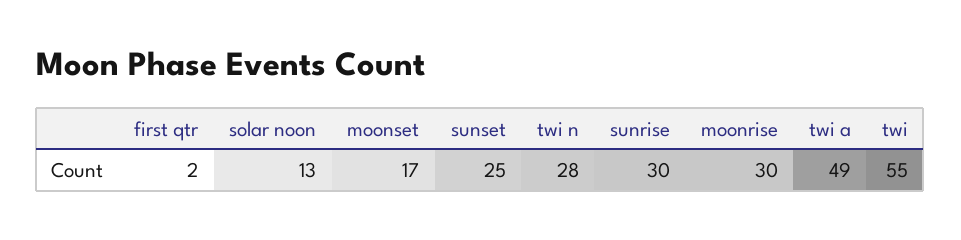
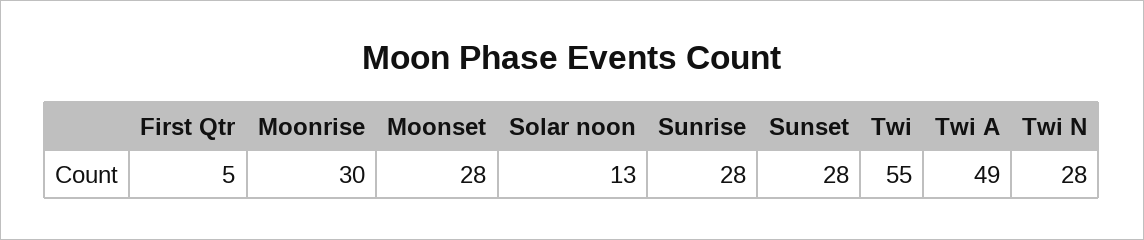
first qtr: 2 -> 5
moonset: 17 -> 28
sunset: 25 -> 28
sunrise: 30 -> 28

